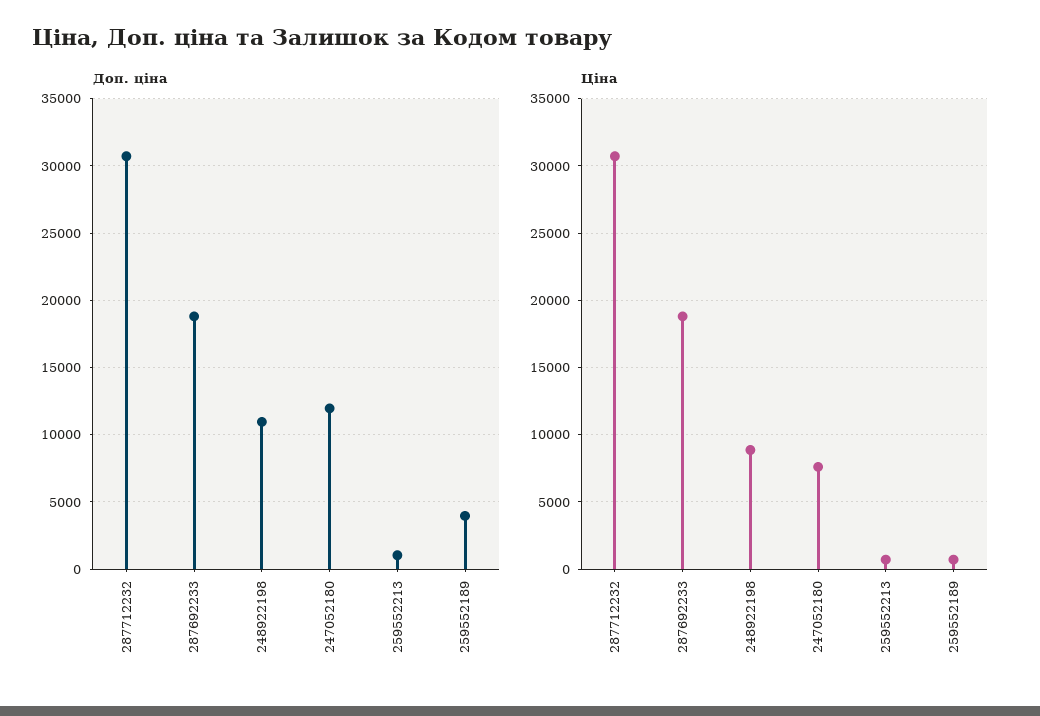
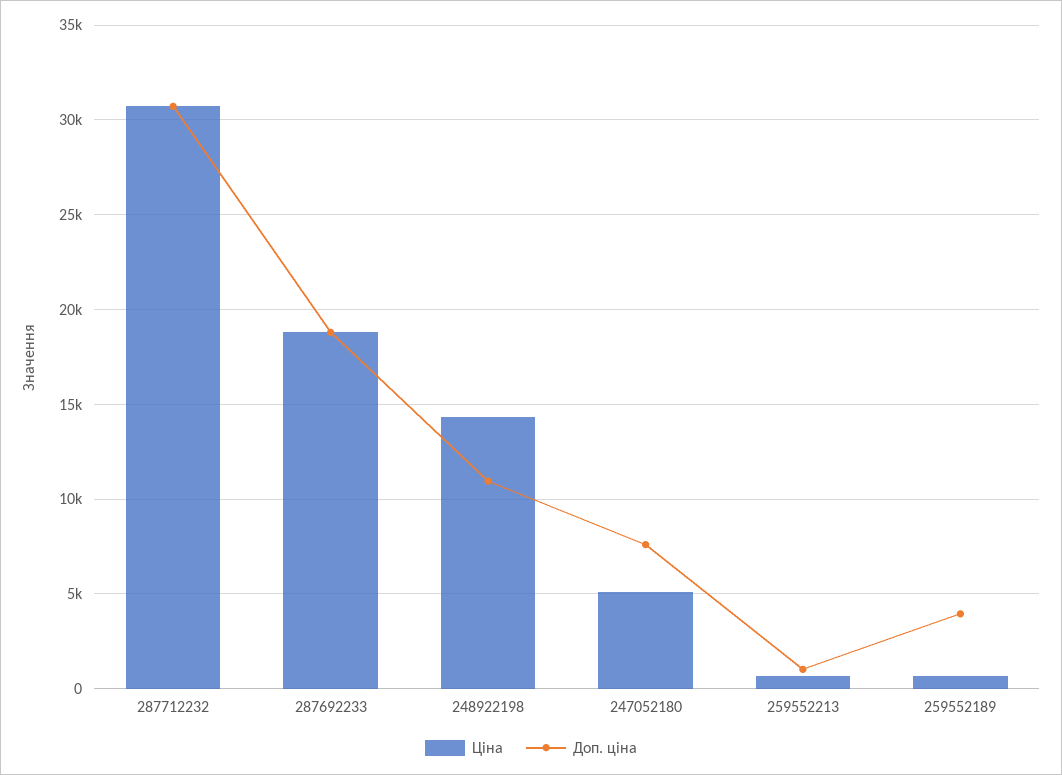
Доп. ціна, 247052180: 12000 -> 7500
Ціна, 248922198: 9000 -> 14500
Ціна, 247052180: 7500 -> 5000

